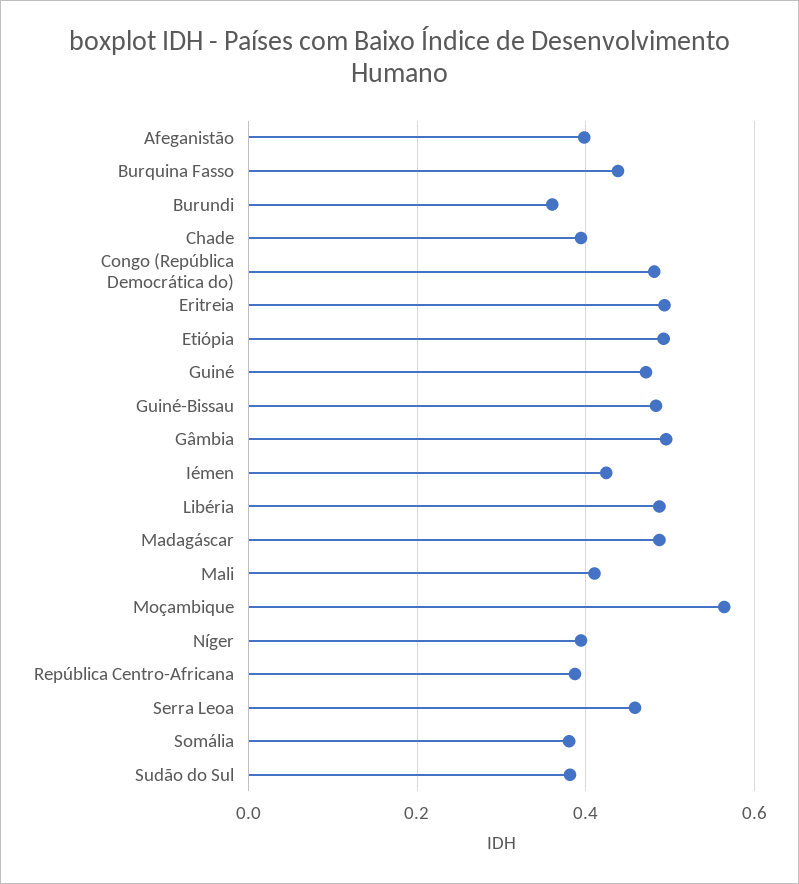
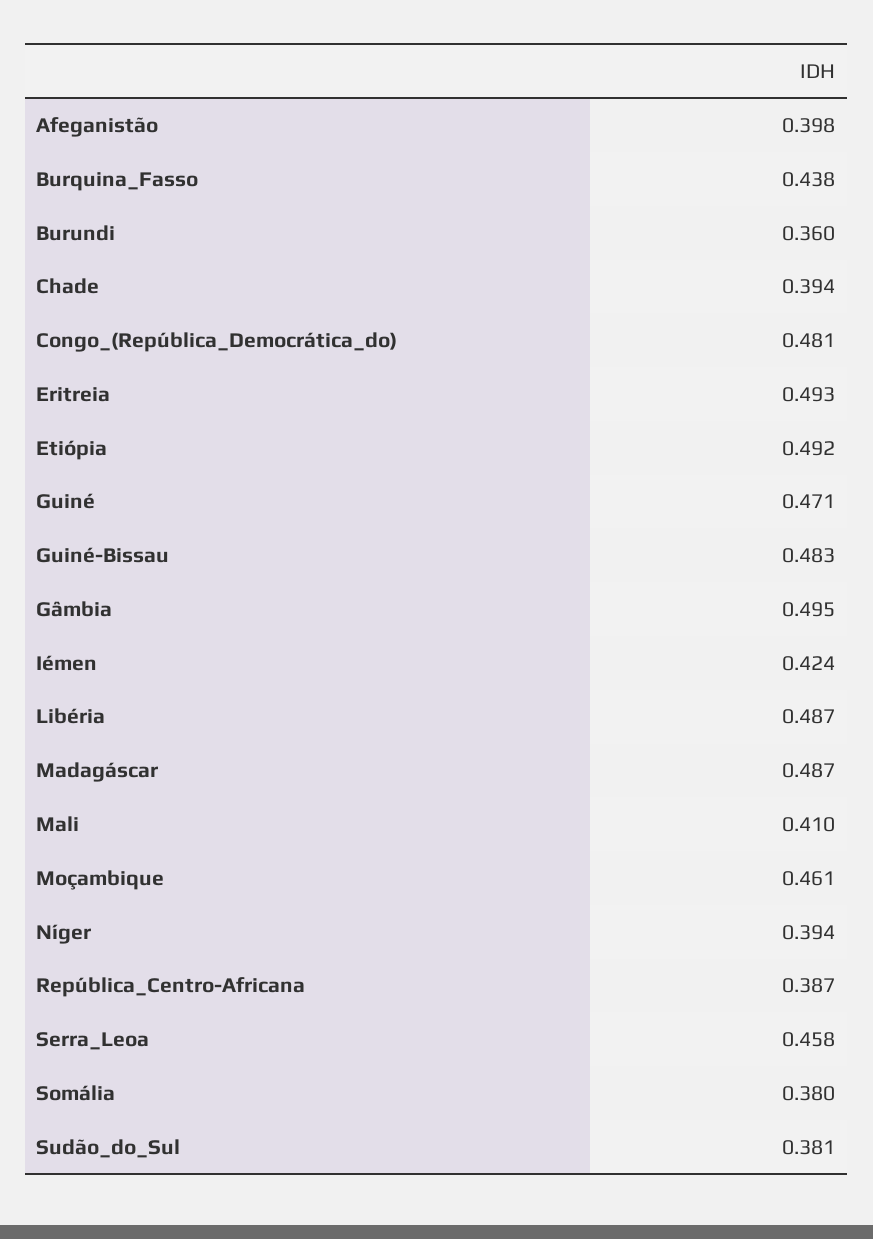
Moçambique: 0.56 -> 0.461

